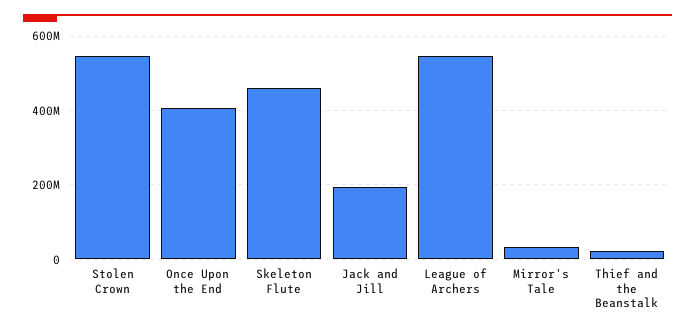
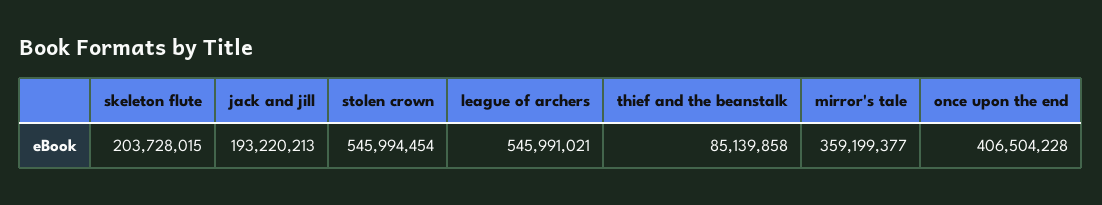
Skeleton Flute: 460000000 -> 203728015
Mirror's Tale: 40000000 -> 359199377
Thief and the Beanstalk: 20000000 -> 85139858

